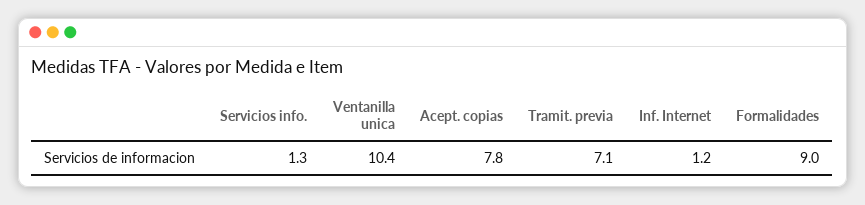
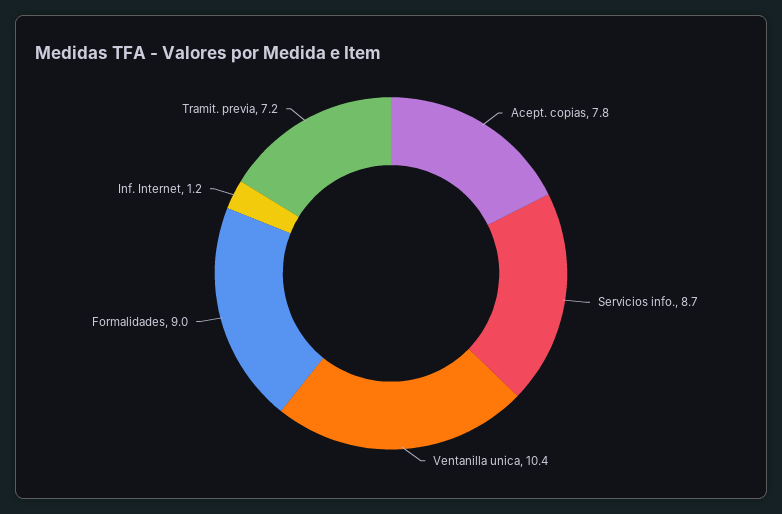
Servicios info.: 1.3 -> 8.7
Tramit. previa: 7.1 -> 7.2

